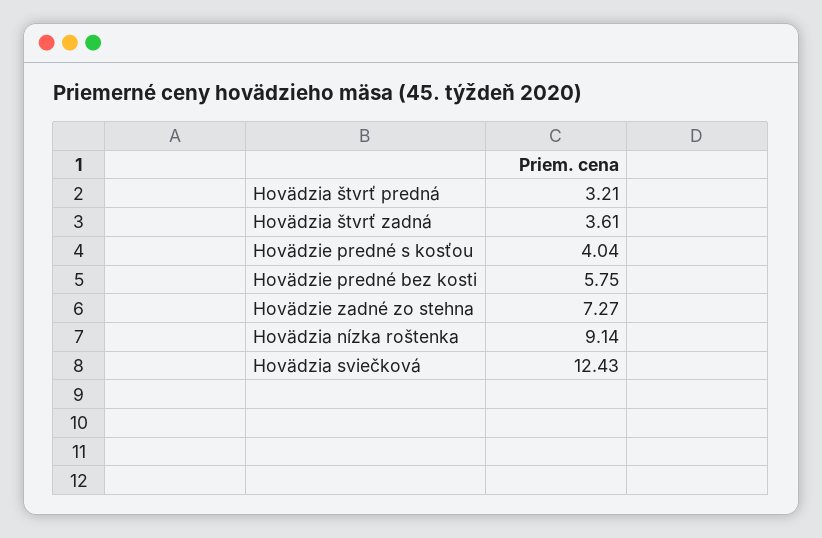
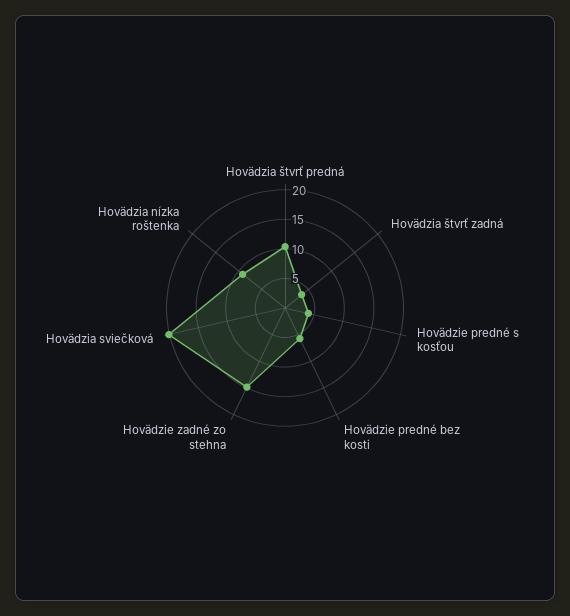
Hovädzia štvrť predná: 3.21 -> 10
Hovädzie zadné zo stehna: 7.27 -> 15
Hovädzia sviečková: 12.43 -> 20

